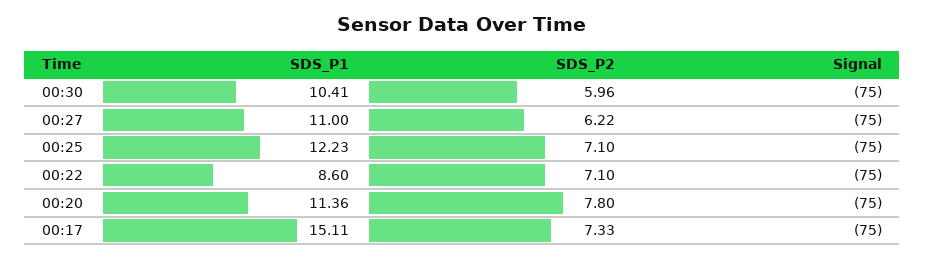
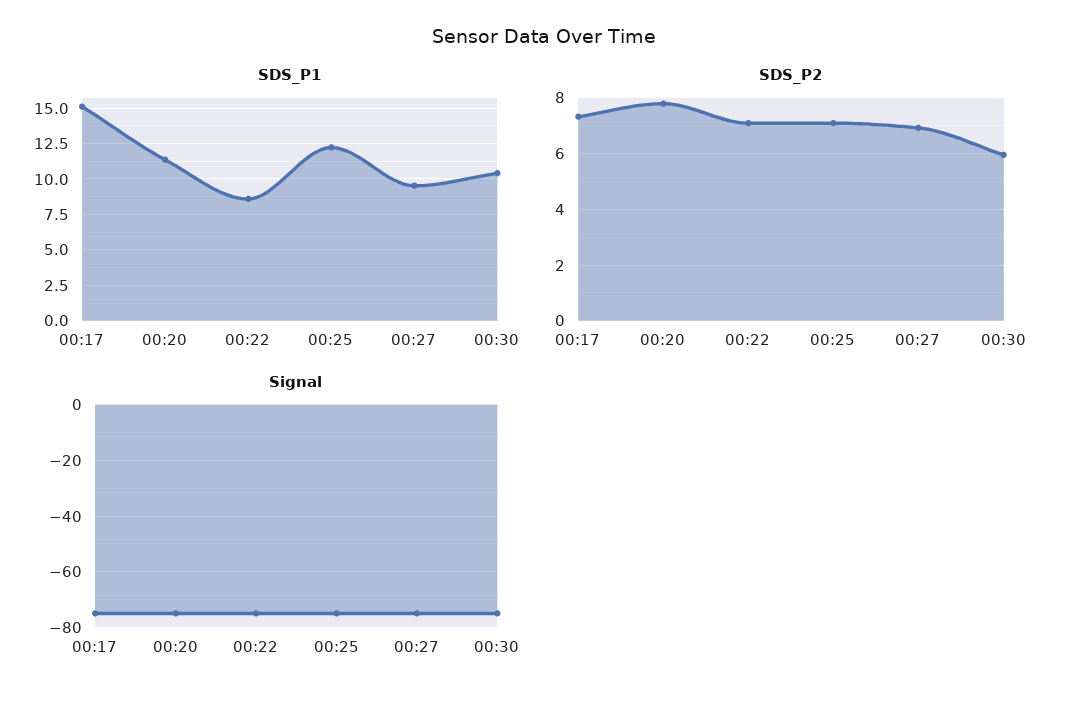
SDS_P1, 00:27: 11 -> 9.5
SDS_P2, 00:27: 6.22 -> 7

